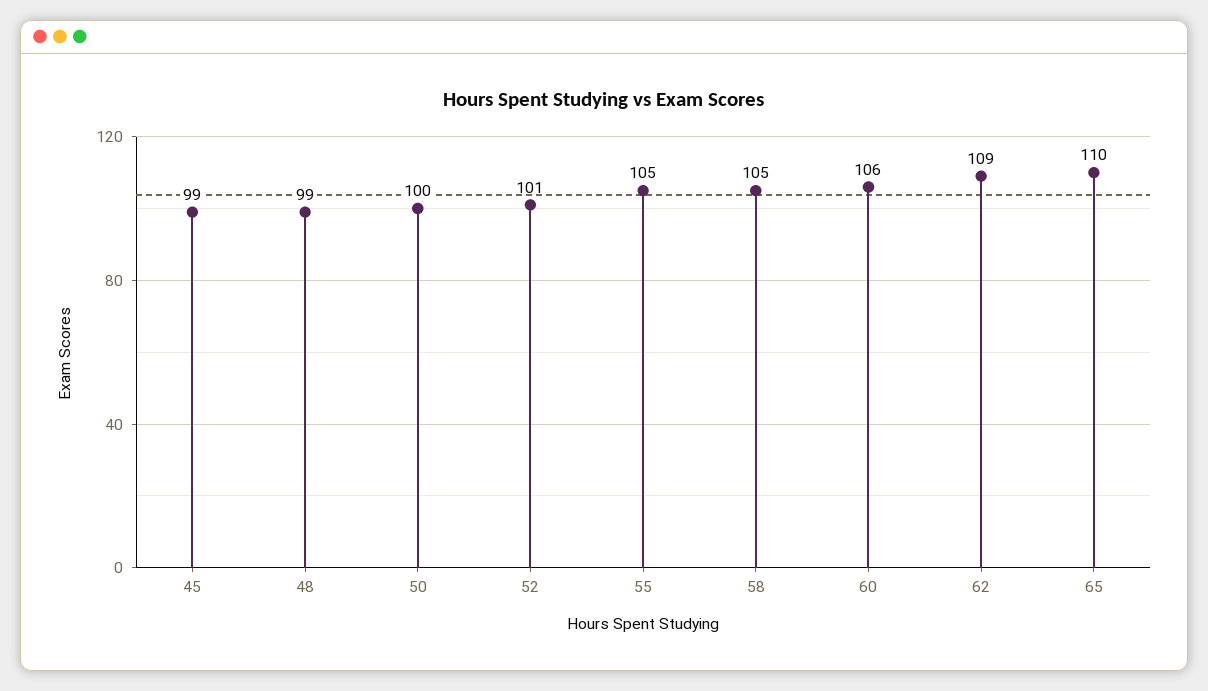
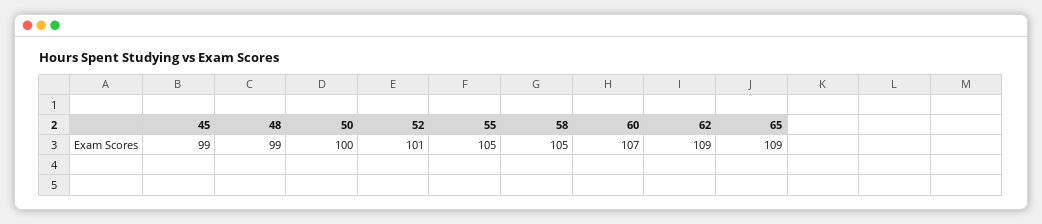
60: 106 -> 107
65: 110 -> 109

